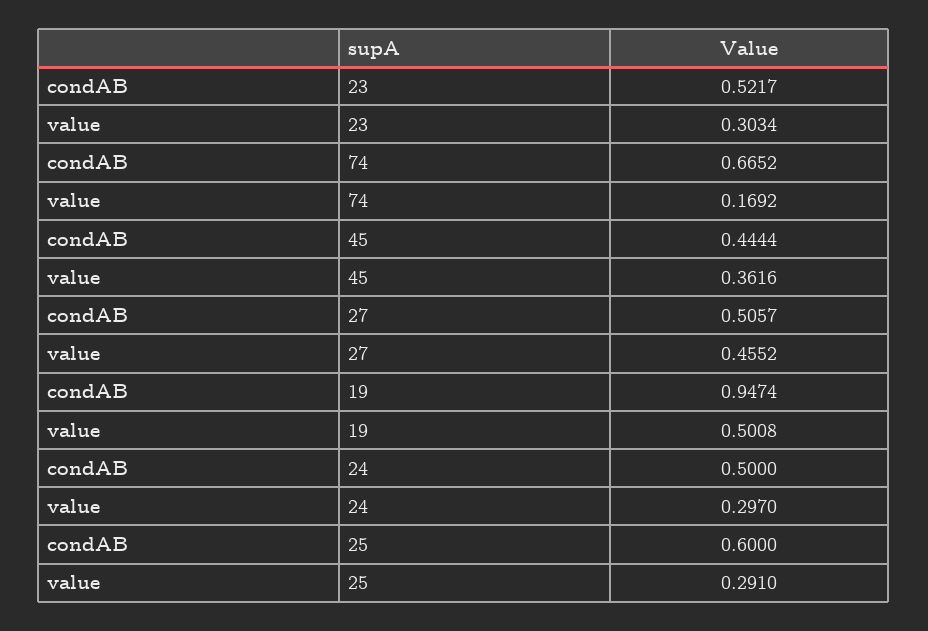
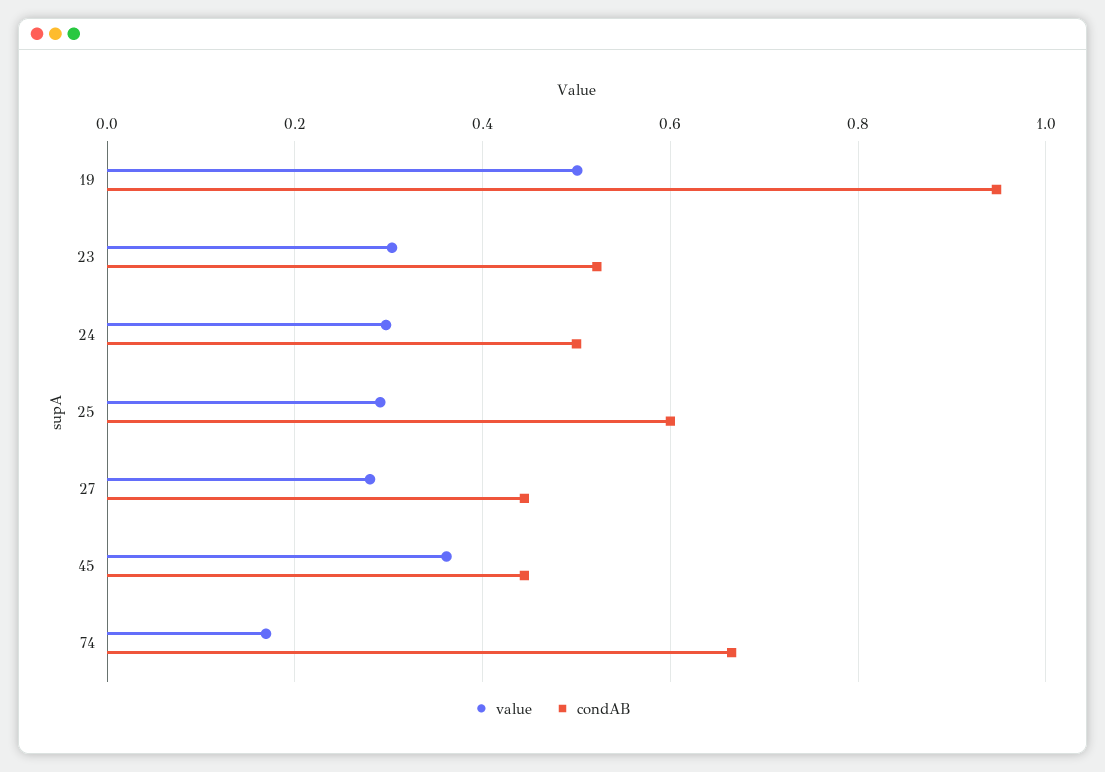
condAB, 27: 0.5057 -> 0.44
value, 27: 0.4552 -> 0.28

